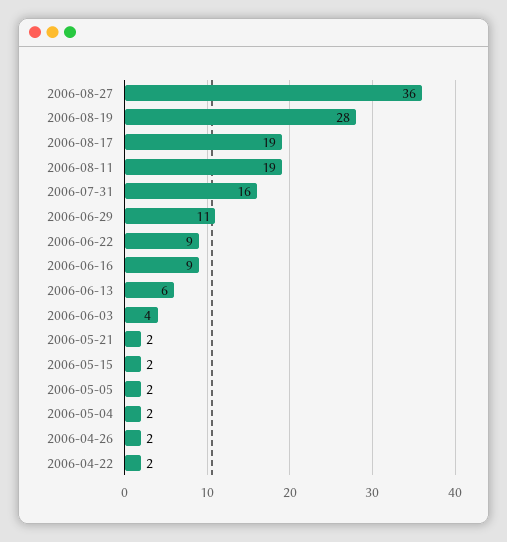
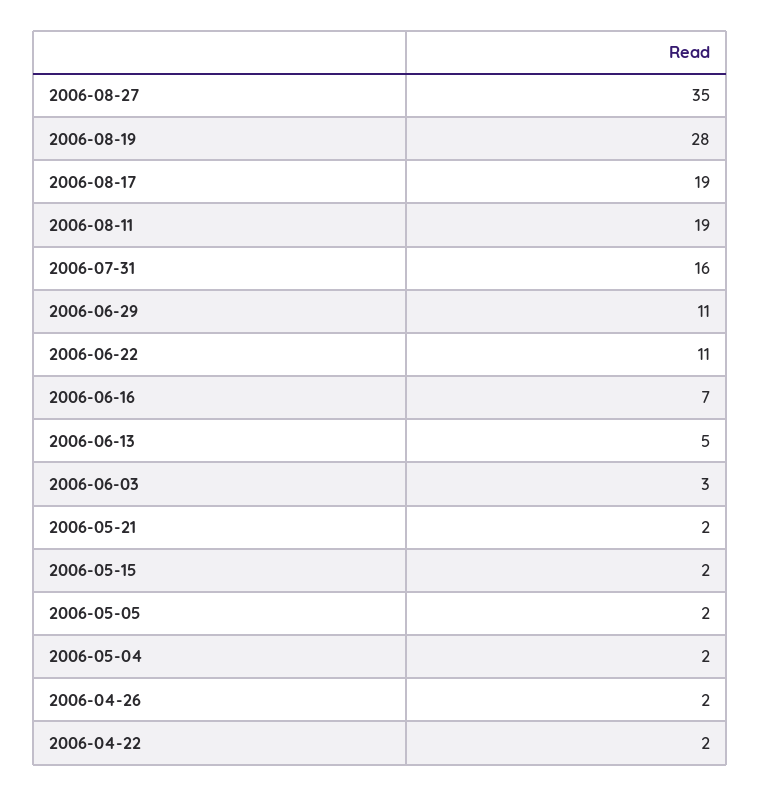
2006-08-27: 36 -> 35
2006-06-22: 9 -> 11
2006-06-16: 9 -> 7
2006-06-13: 6 -> 5
2006-06-03: 4 -> 3

